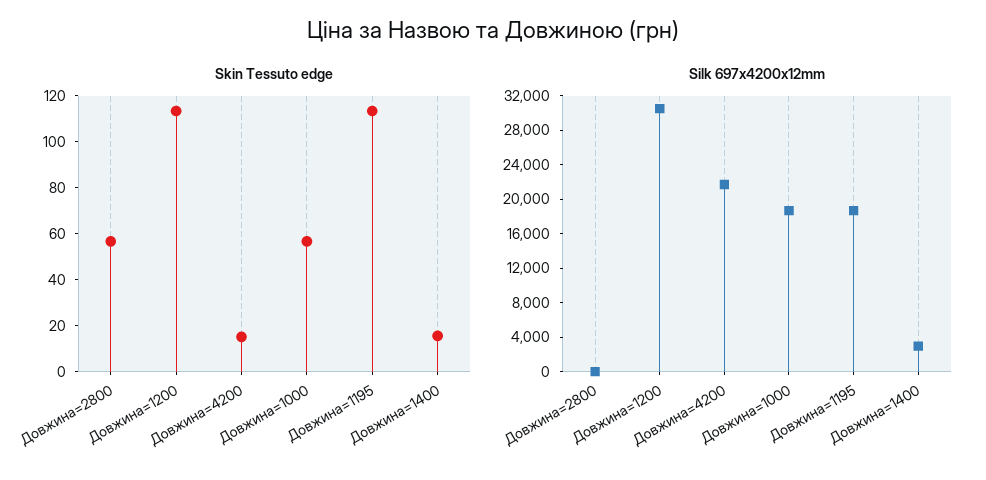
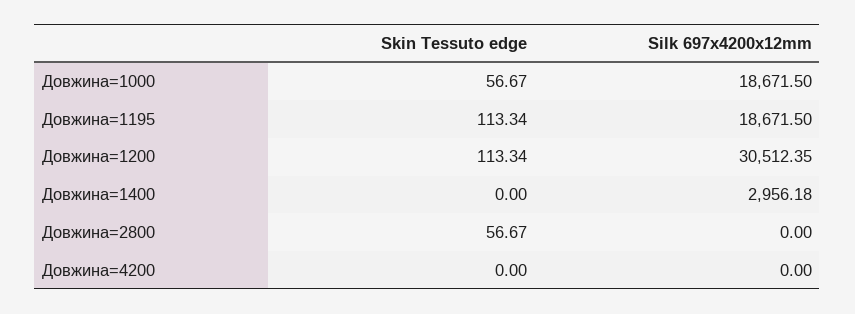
Skin Tessuto edge, Довжина=4200: 15 -> 0
Skin Tessuto edge, Довжина=1400: 15 -> 0
Silk 697x4200x12mm, Довжина=4200: 22000 -> 0

